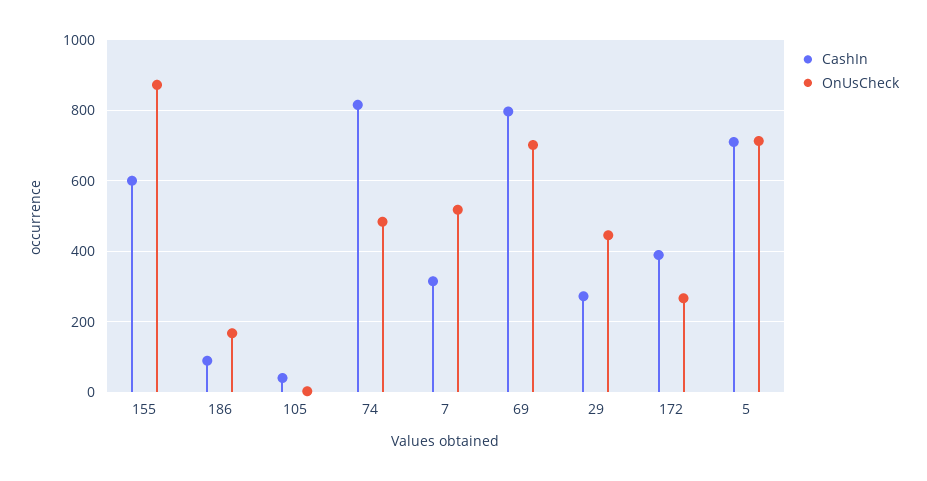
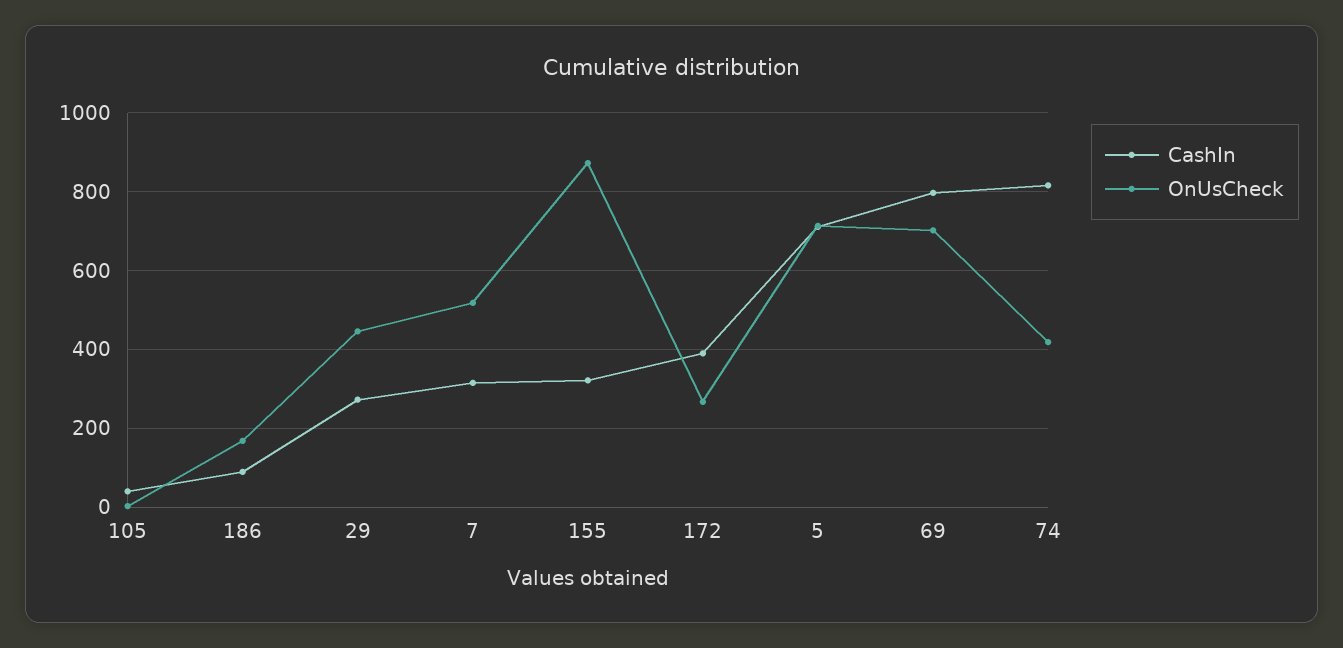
CashIn, 155: 600 -> 320
OnUsCheck, 74: 480 -> 420

